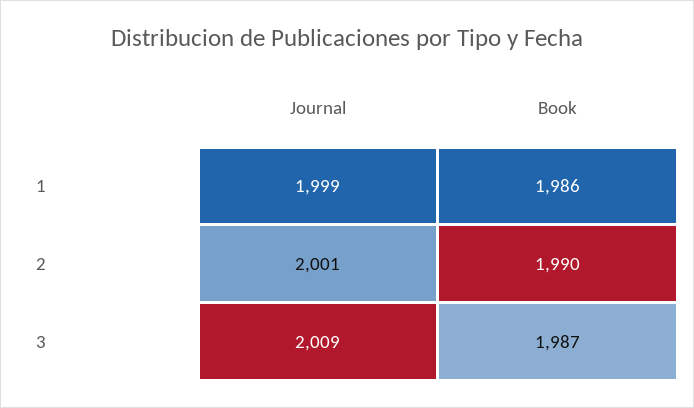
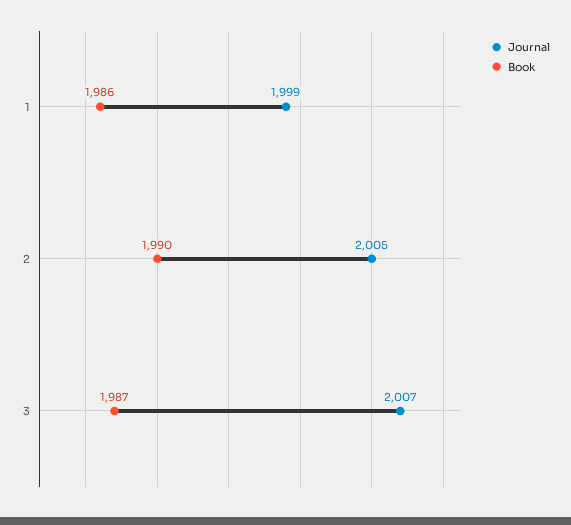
Journal, 2: 2001 -> 2005
Journal, 3: 2009 -> 2007

